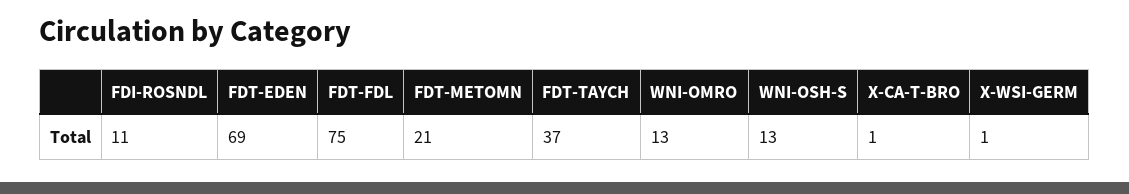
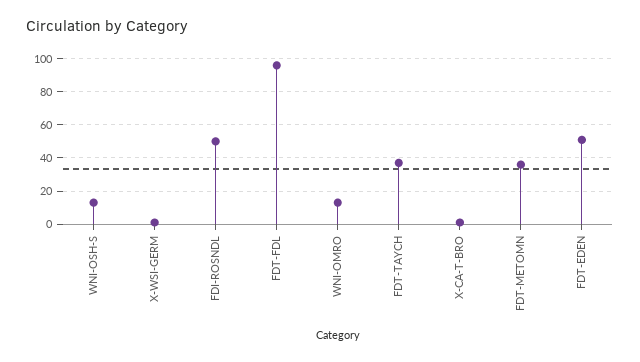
FDI-ROSNDL: 11 -> 50
FDT-EDEN: 69 -> 50
FDT-FDL: 75 -> 95
FDT-METOMN: 21 -> 35

